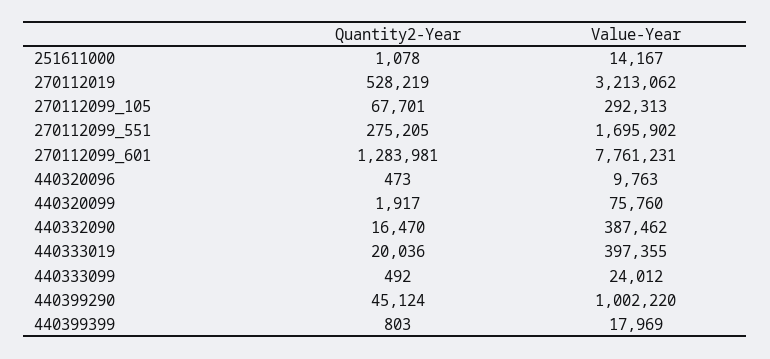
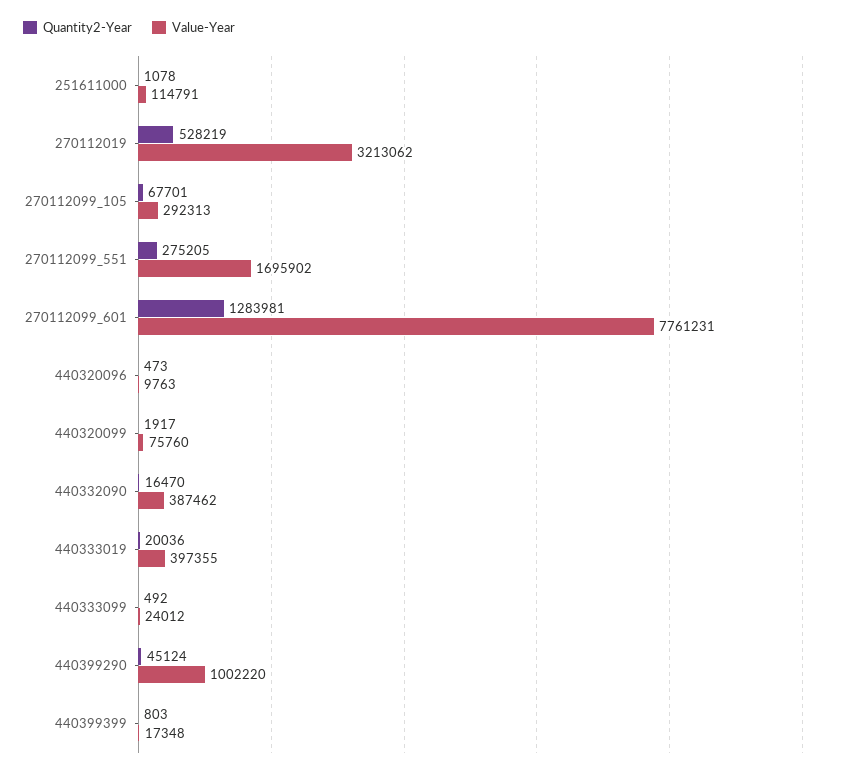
Value-Year, 251611000: 14167 -> 114791
Value-Year, 440399399: 17969 -> 17348

